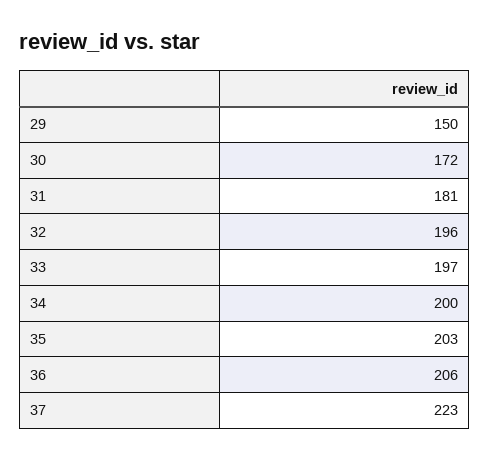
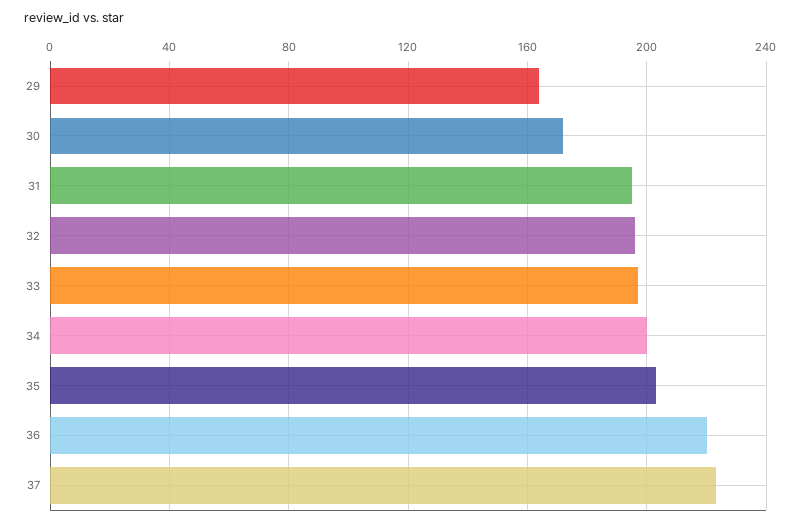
29: 150 -> 165
31: 181 -> 195
36: 206 -> 220

